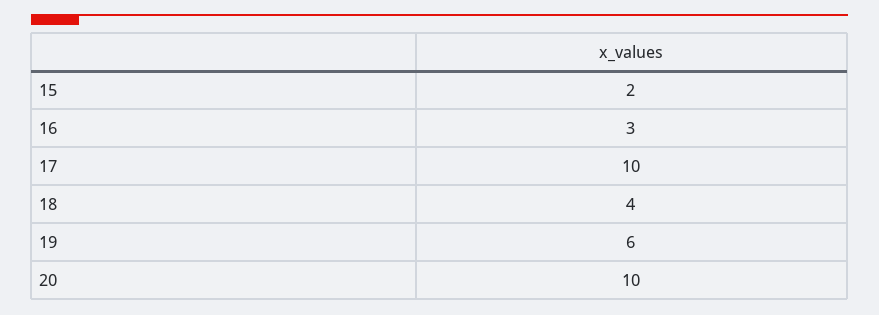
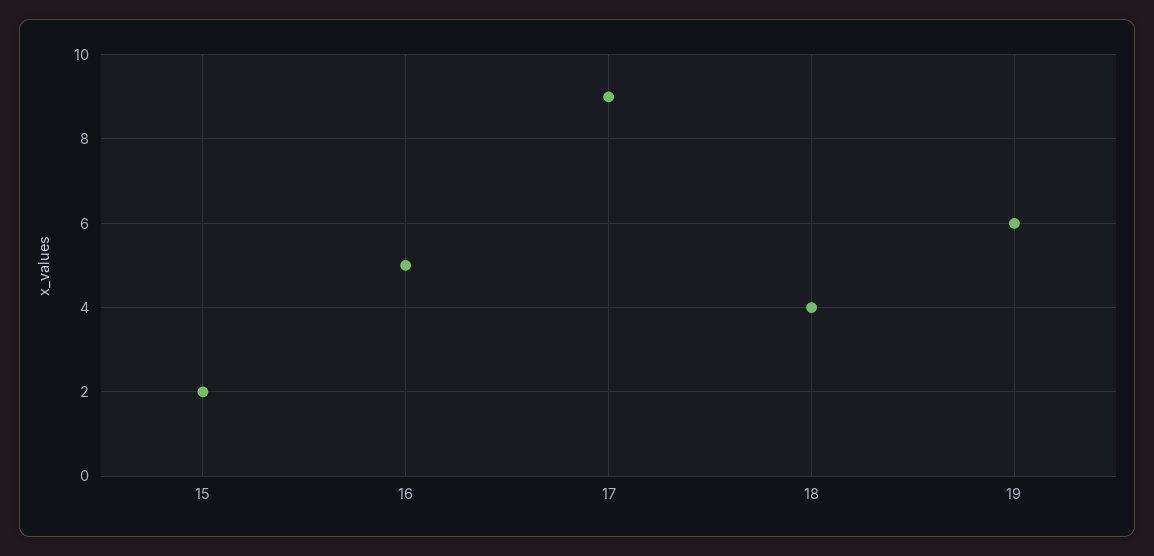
16: 3 -> 5
17: 10 -> 9
20: 10 -> none

